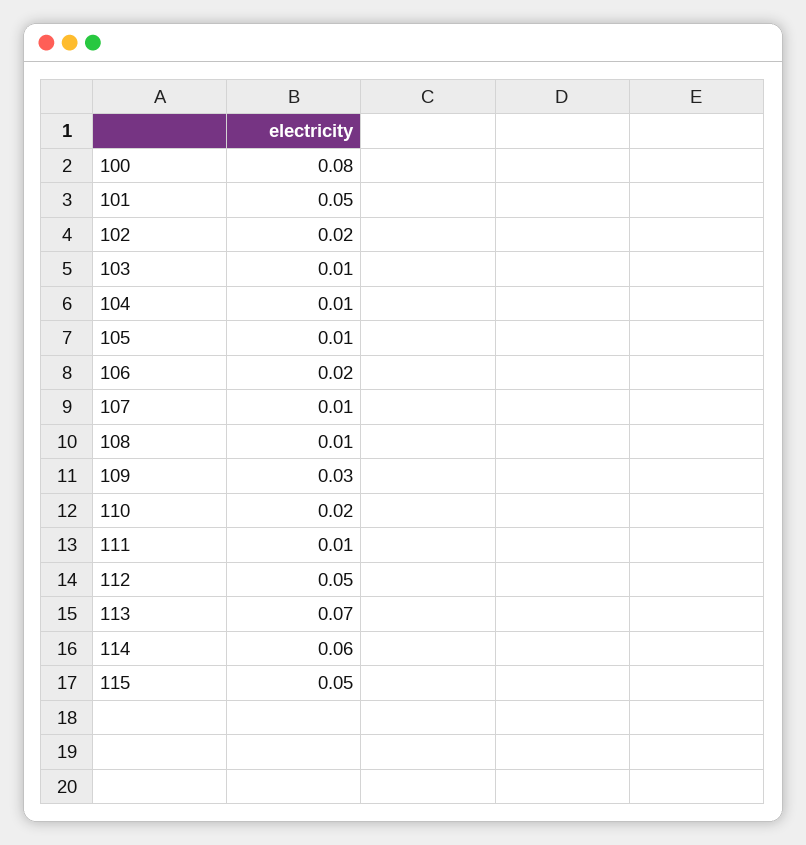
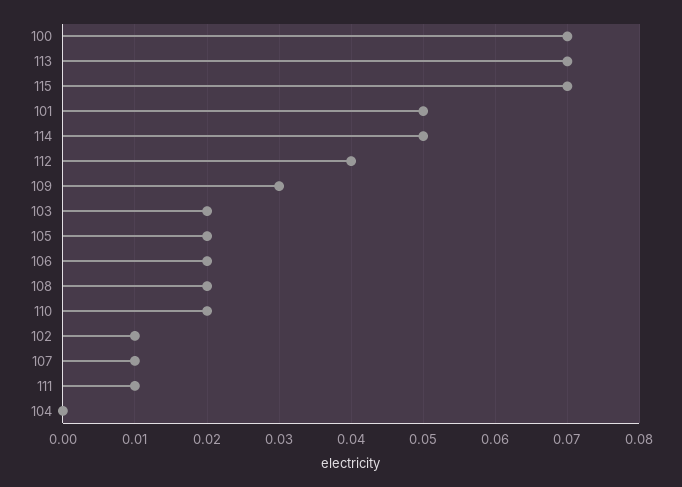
100: 0.08 -> 0.07
102: 0.02 -> 0.01
103: 0.01 -> 0.02
104: 0.01 -> 0
105: 0.01 -> 0.02
108: 0.01 -> 0.02
112: 0.05 -> 0.04
114: 0.06 -> 0.05
115: 0.05 -> 0.07

